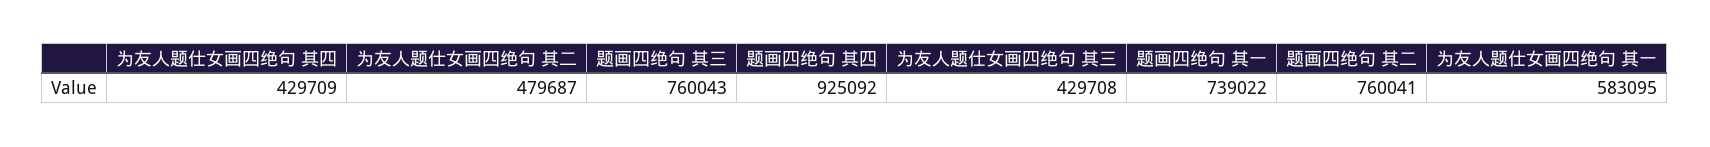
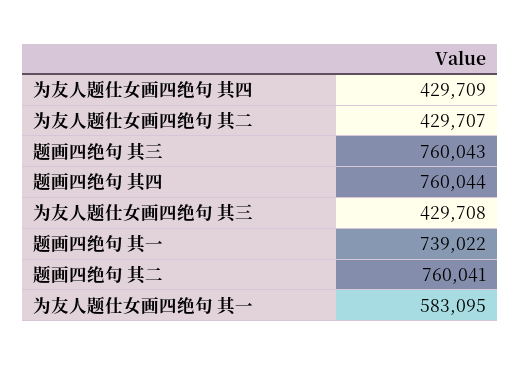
为友人题仕女画四绝句 其二: 479687 -> 429707
题画四绝句 其四: 925092 -> 760044

